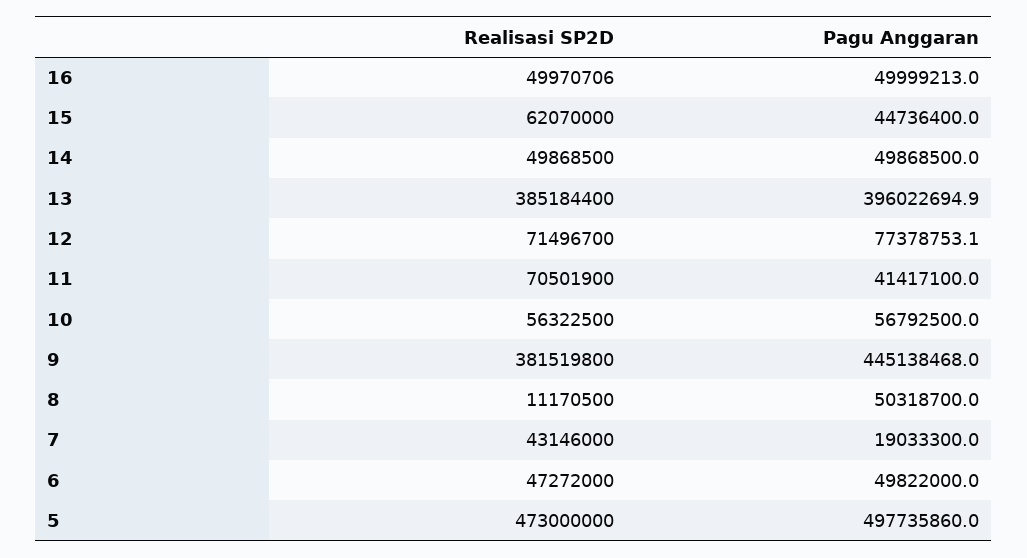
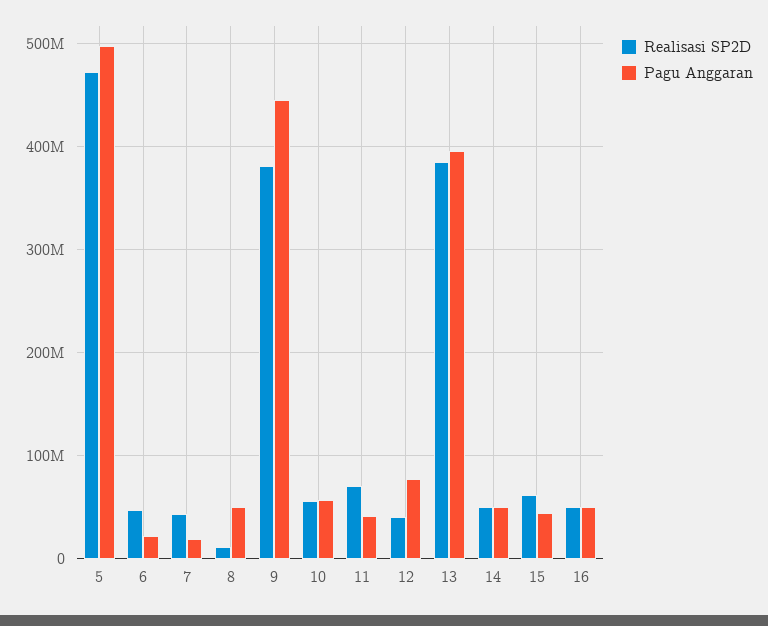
Realisasi SP2D, 12: 71496700 -> 40000000
Pagu Anggaran, 6: 49822000 -> 20000000

